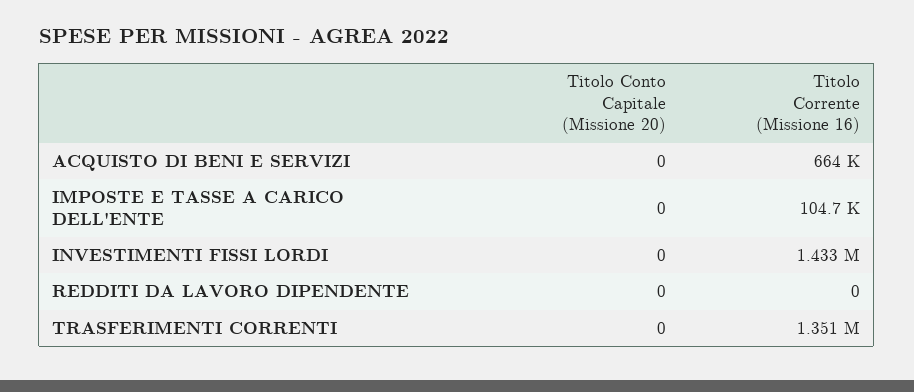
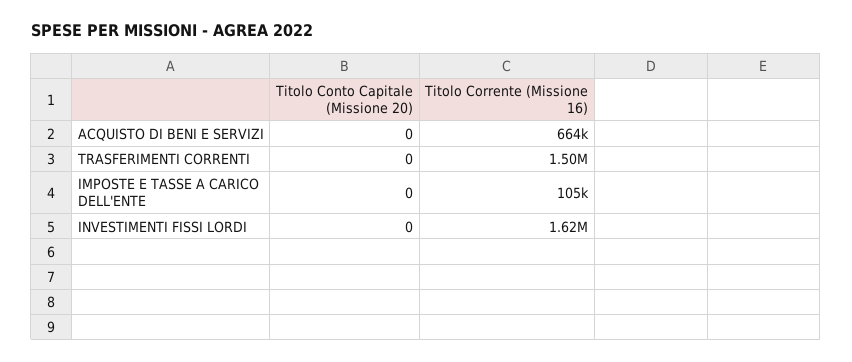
Titolo Corrente (Missione 16), INVESTIMENTI FISSI LORDI: 1433000 -> 1620000
Titolo Conto Capitale (Missione 20), REDDITI DA LAVORO DIPENDENTE: 0 -> none
Titolo Corrente (Missione 16), REDDITI DA LAVORO DIPENDENTE: 0 -> none
Titolo Corrente (Missione 16), TRASFERIMENTI CORRENTI: 1351000 -> 1500000

